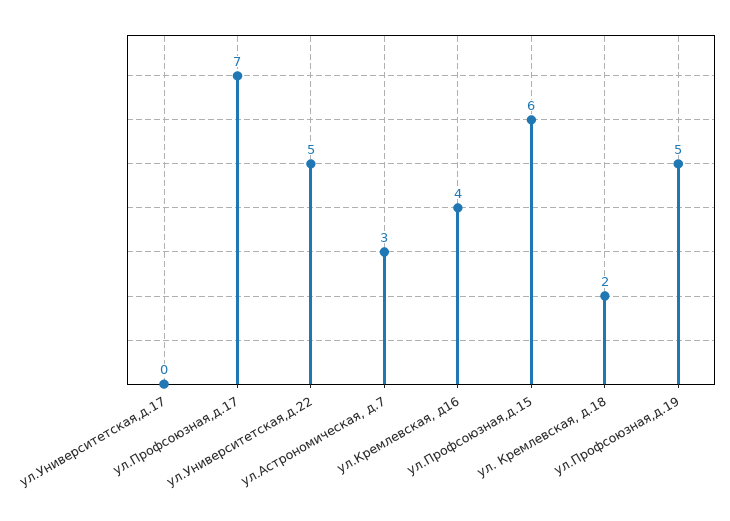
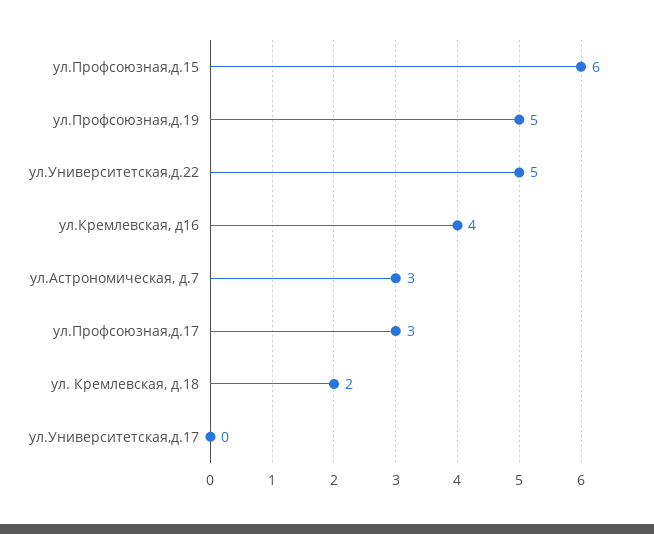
ул.Профсоюзная,д.17: 7 -> 3

